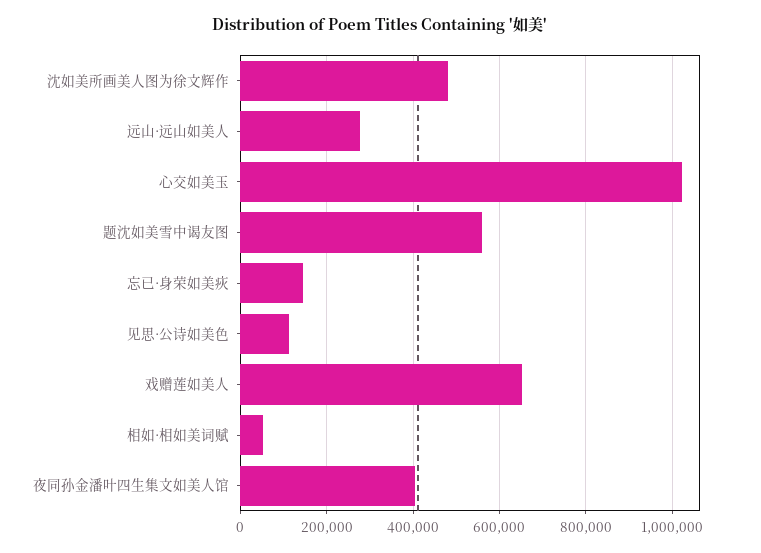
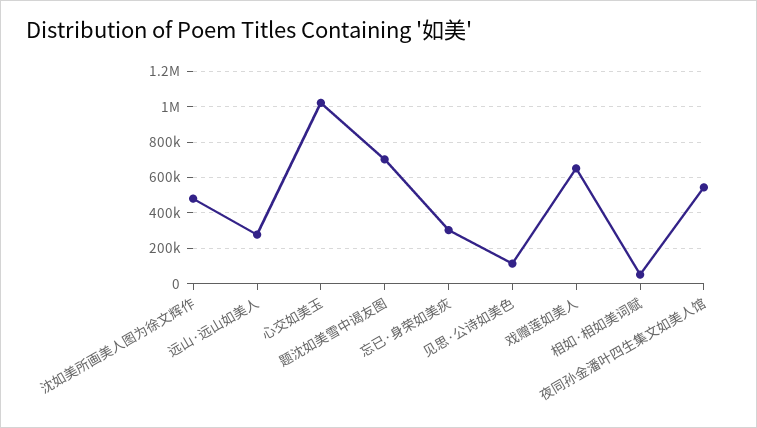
题沈如美雪中谒友图: 560000 -> 700000
忘已·身荣如美疢: 140000 -> 300000
夜同孙金潘叶四生集文如美人馆: 400000 -> 550000

